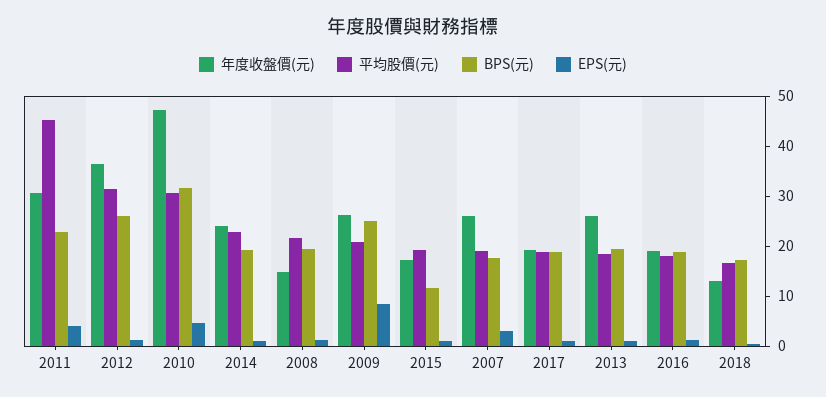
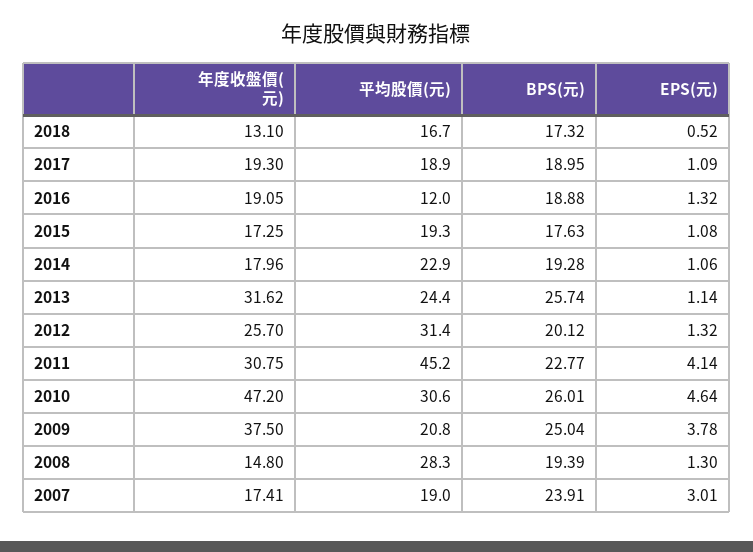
年度收盤價(元), 2012: 36 -> 25.7
BPS(元), 2012: 26 -> 20.12
BPS(元), 2010: 32 -> 26.01
年度收盤價(元), 2014: 24 -> 17.96
平均股價(元), 2008: 22 -> 28.3
年度收盤價(元), 2009: 26 -> 37.5
EPS(元), 2009: 8 -> 3.78
BPS(元), 2015: 12 -> 17.63
年度收盤價(元), 2007: 26 -> 17.41
BPS(元), 2007: 18 -> 23.91
年度收盤價(元), 2013: 26 -> 31.62
平均股價(元), 2013: 18 -> 24.4
BPS(元), 2013: 20 -> 25.74
平均股價(元), 2016: 18 -> 12

